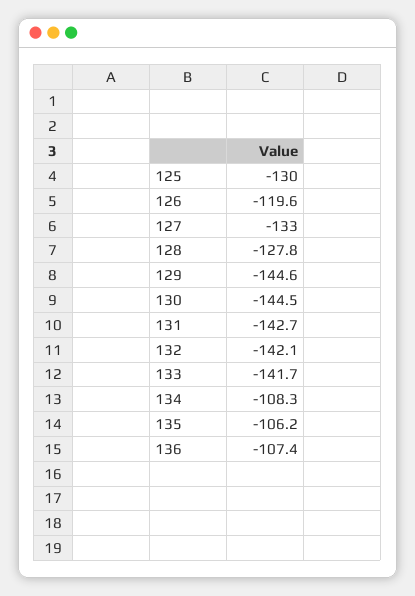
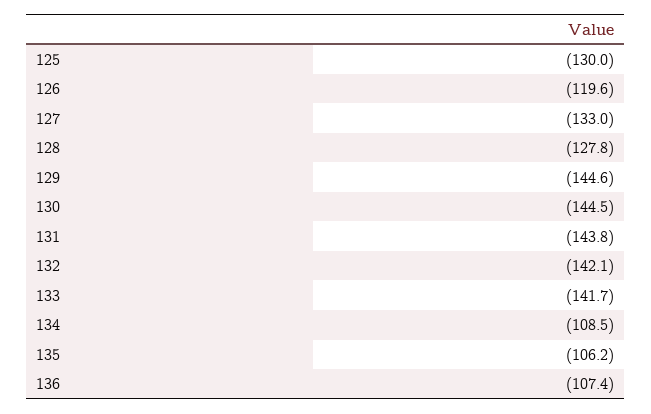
131: -142.7 -> -143.8
134: -108.3 -> -108.5

